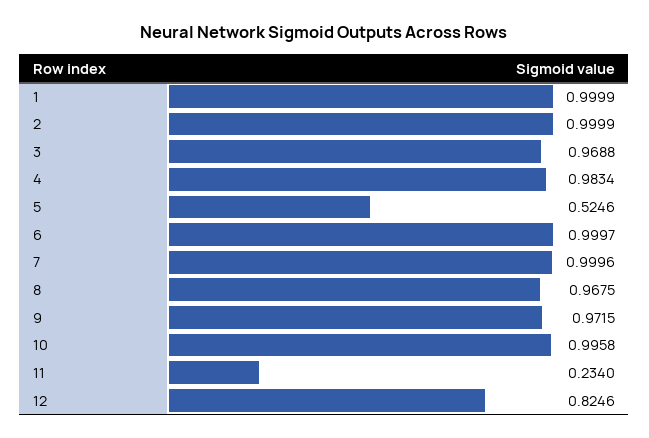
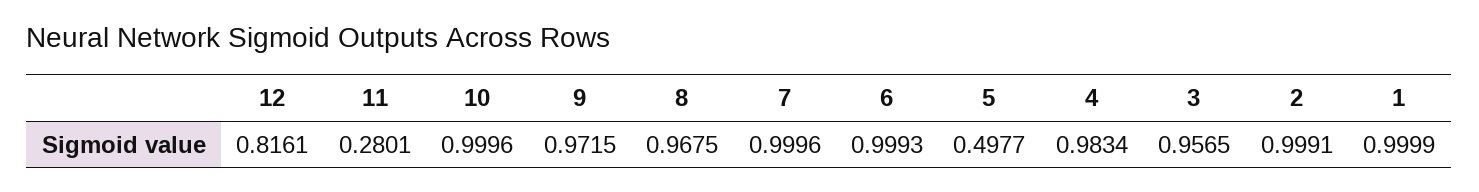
2: 0.9999 -> 0.9991
3: 0.9688 -> 0.9565
5: 0.5246 -> 0.4977
6: 0.9997 -> 0.9993
10: 0.9958 -> 0.9996
11: 0.234 -> 0.2801
12: 0.8246 -> 0.8161

